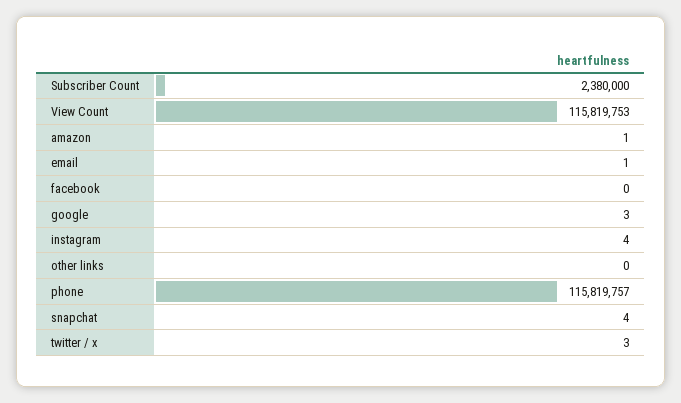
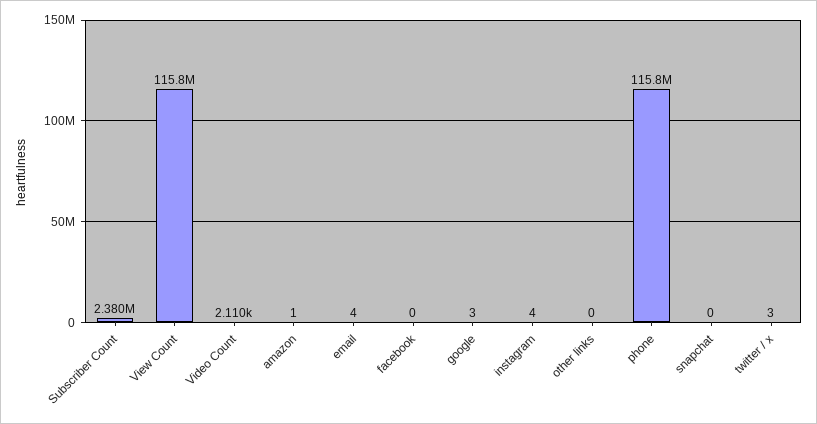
email: 1 -> 4
snapchat: 4 -> 0
Video Count: none -> 2110

